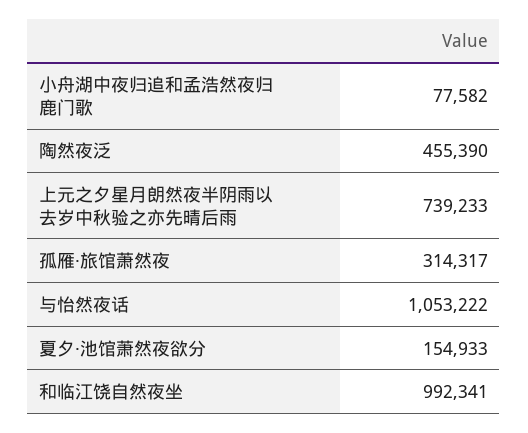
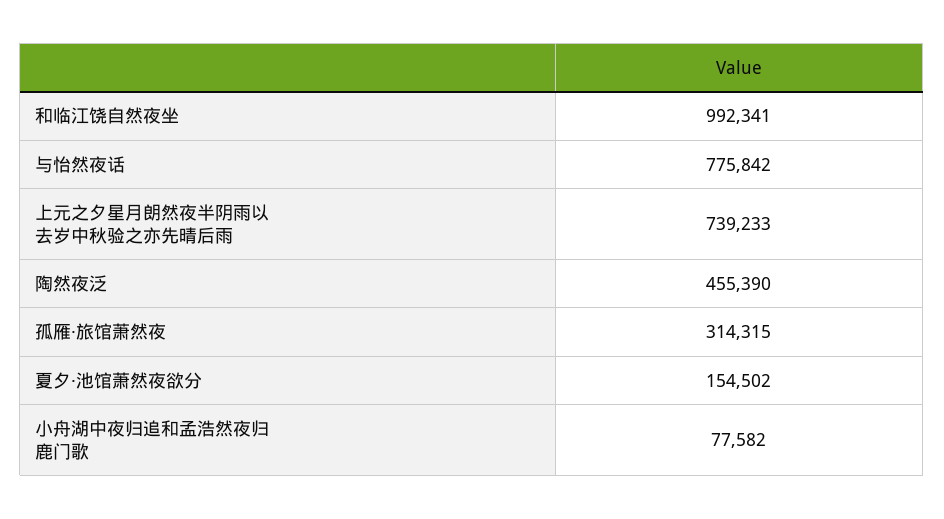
孤雁·旅馆萧然夜: 314317 -> 314315
与怡然夜话: 1053222 -> 775842
夏夕·池馆萧然夜欲分: 154933 -> 154502

